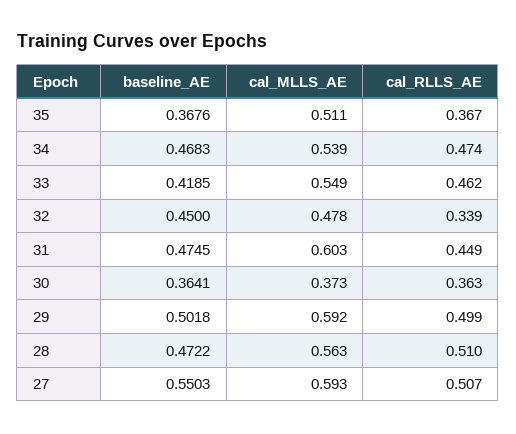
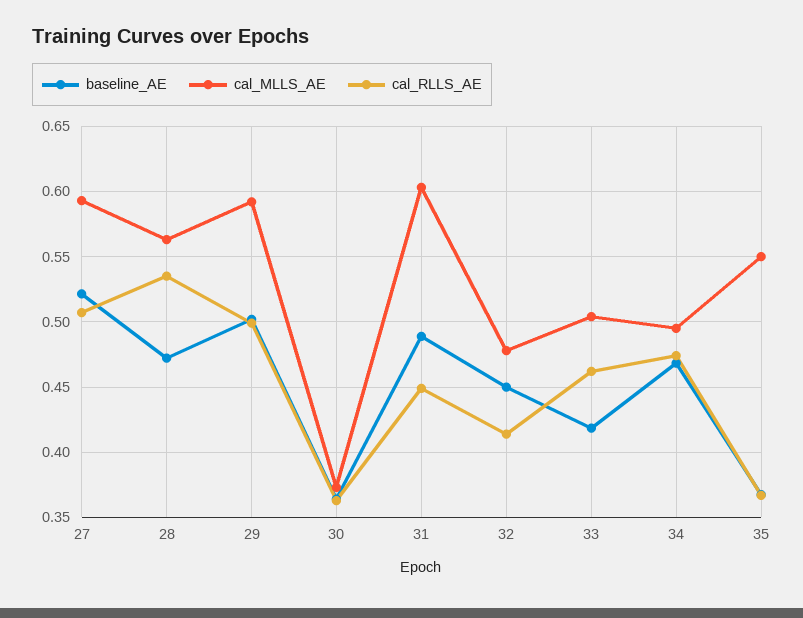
cal_MLLS_AE, 35: 0.511 -> 0.55
cal_MLLS_AE, 34: 0.539 -> 0.495
cal_MLLS_AE, 33: 0.549 -> 0.505
cal_RLLS_AE, 32: 0.339 -> 0.415
baseline_AE, 31: 0.4745 -> 0.49
cal_RLLS_AE, 28: 0.51 -> 0.535
baseline_AE, 27: 0.5503 -> 0.52

